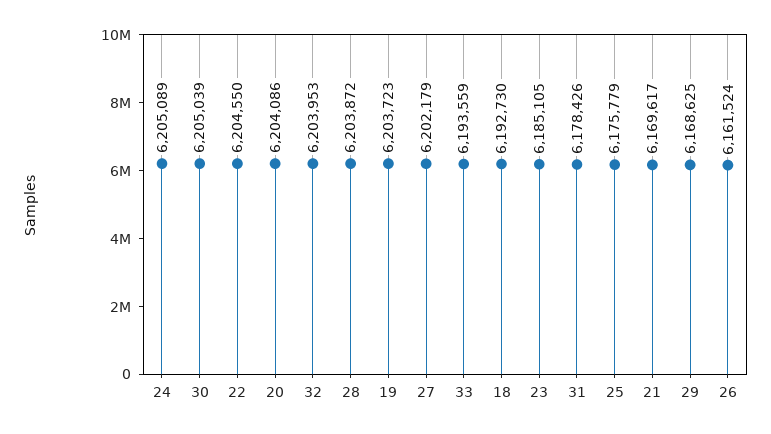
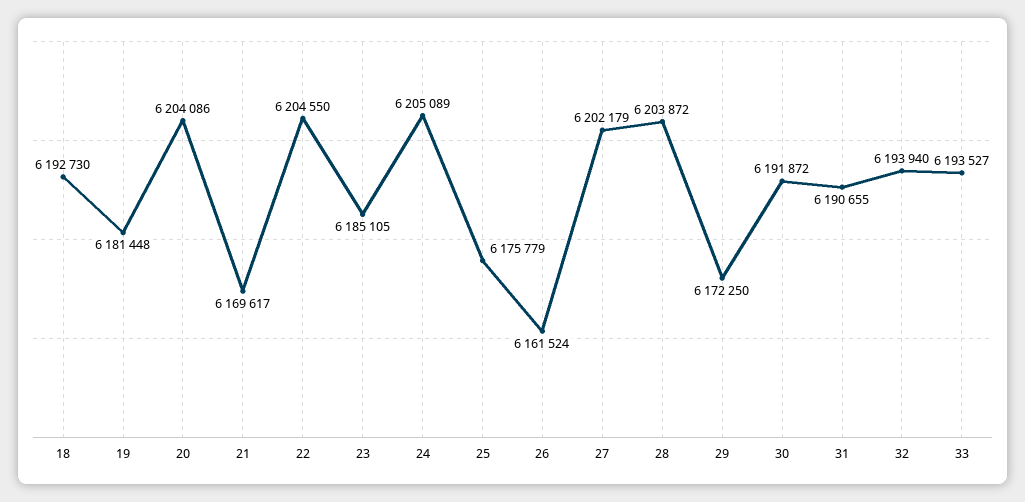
30: 6205039 -> 6191872
32: 6203953 -> 6193940
19: 6203723 -> 6181448
33: 6193559 -> 6193527
31: 6178426 -> 6190655
29: 6168625 -> 6172250

